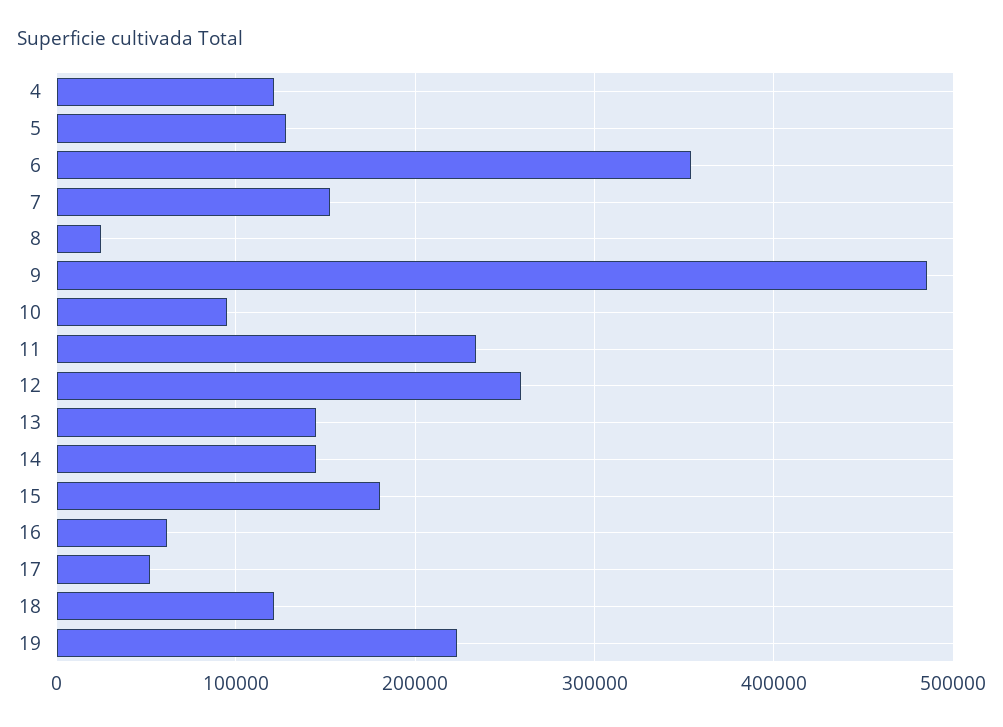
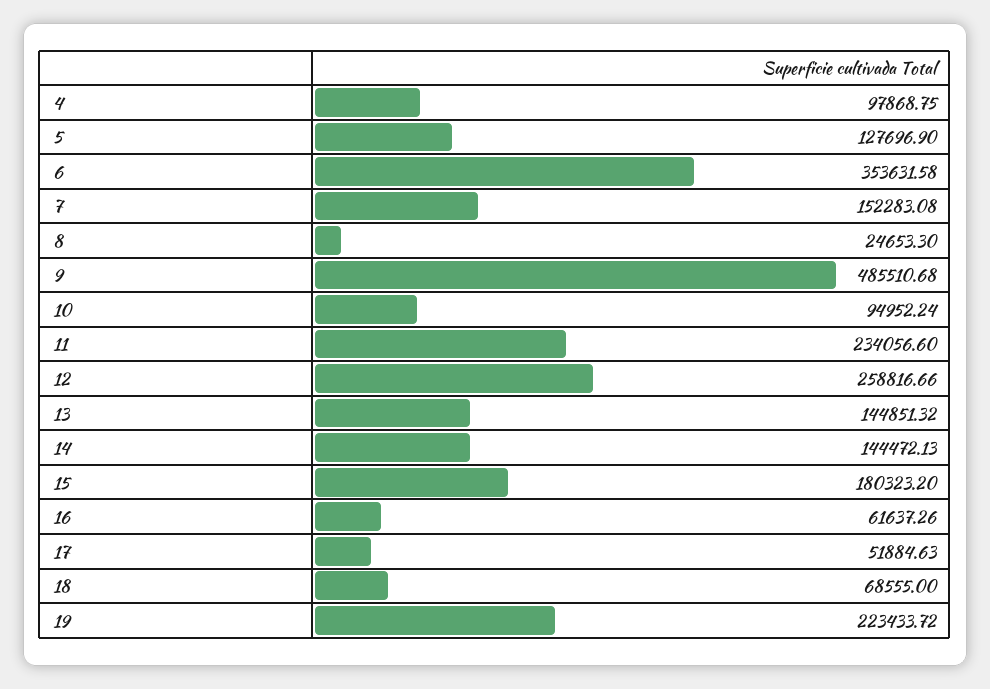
4: 120000 -> 97868.75
18: 120000 -> 68555

